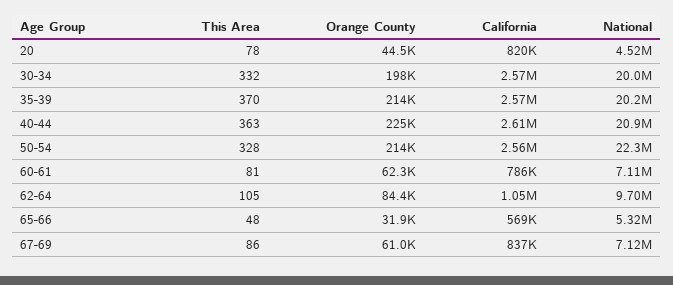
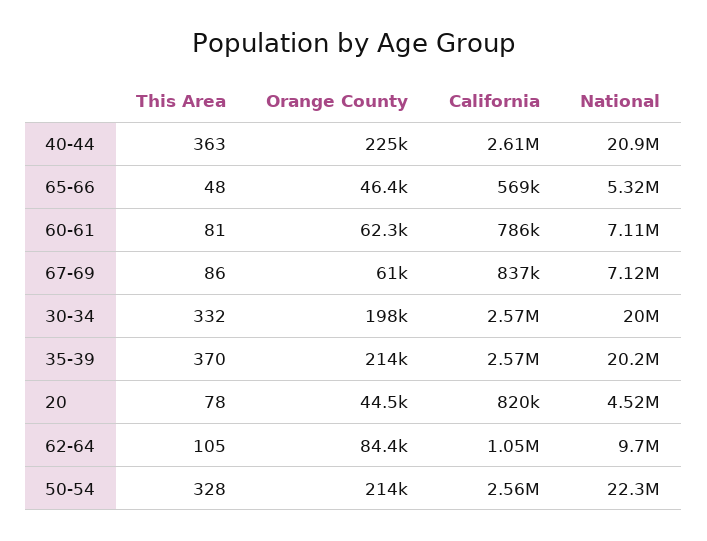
Orange County, 65-66: 31900 -> 46400

